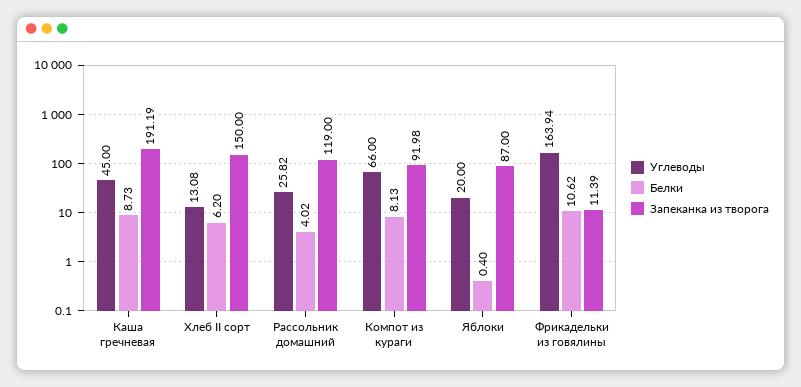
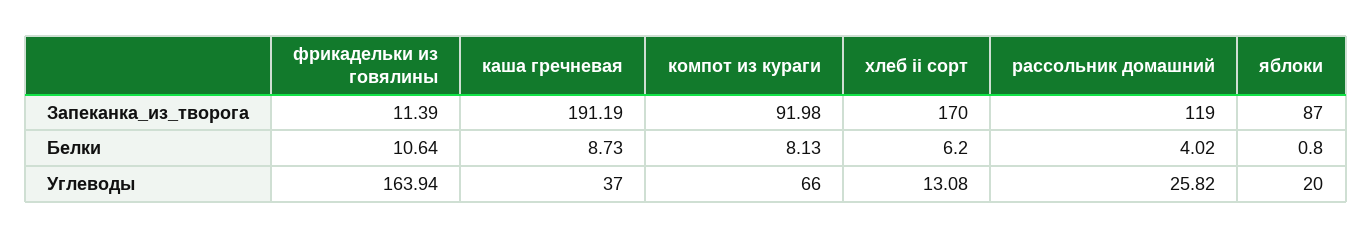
Углеводы, Каша гречневая: 45 -> 37
Запеканка из творога, Хлеб II сорт: 150 -> 170
Белки, Яблоки: 0.4 -> 0.8
Белки, Фрикадельки из говялины: 10.62 -> 10.64

